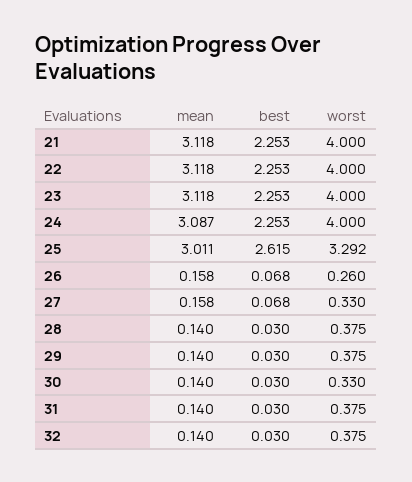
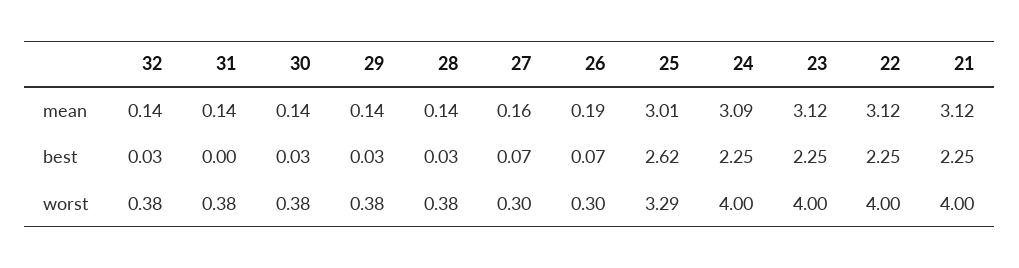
mean, 26: 0.158 -> 0.19
worst, 26: 0.26 -> 0.3
worst, 27: 0.33 -> 0.3
worst, 30: 0.33 -> 0.38
best, 31: 0.03 -> 0

